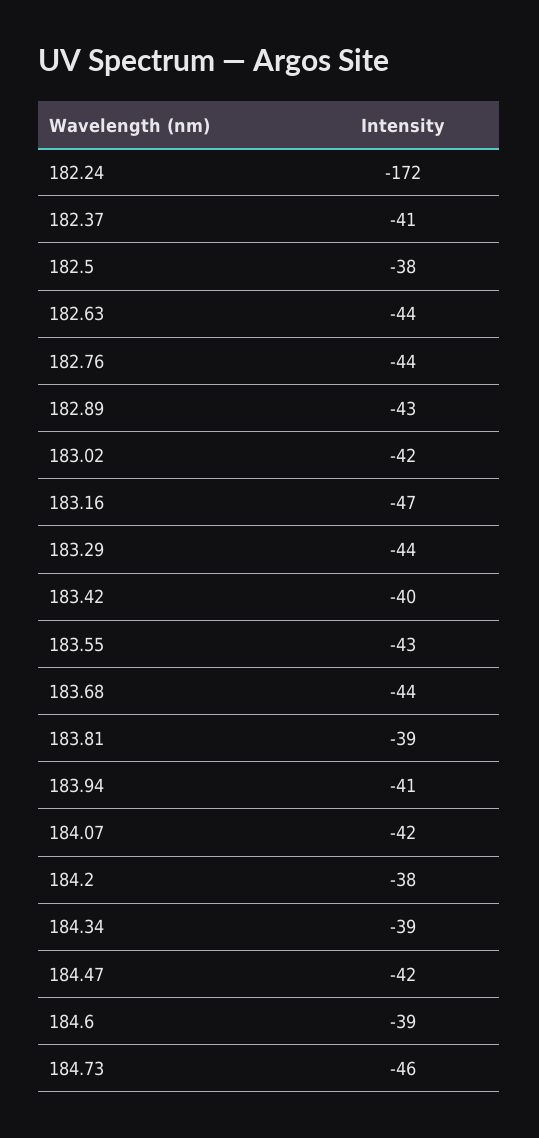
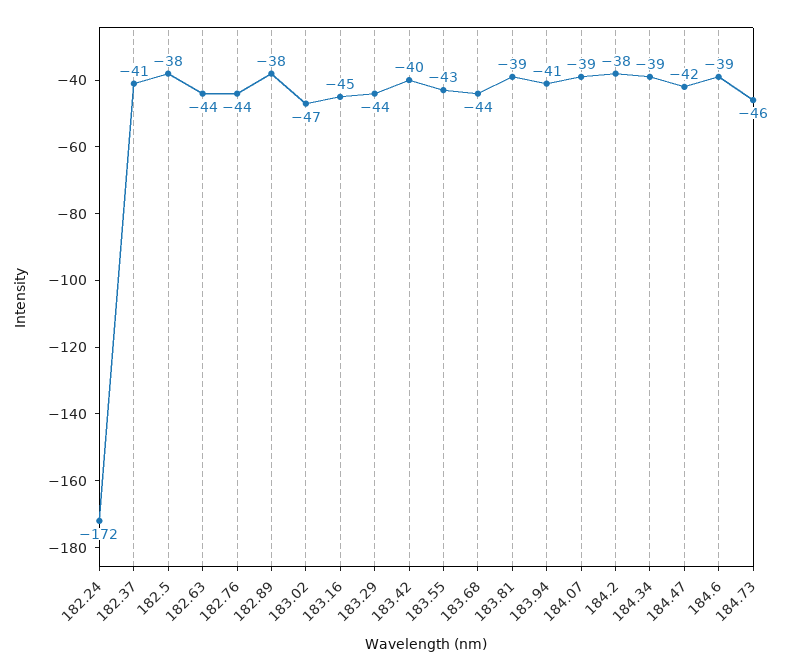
182.89: -43 -> -38
183.02: -42 -> -47
183.16: -47 -> -45
184.07: -42 -> -39

